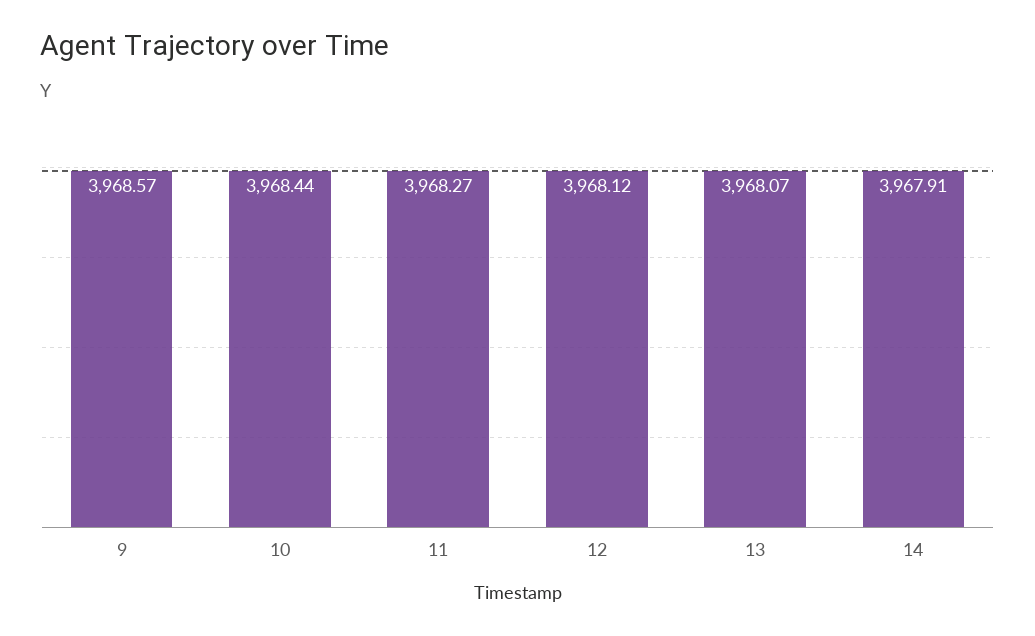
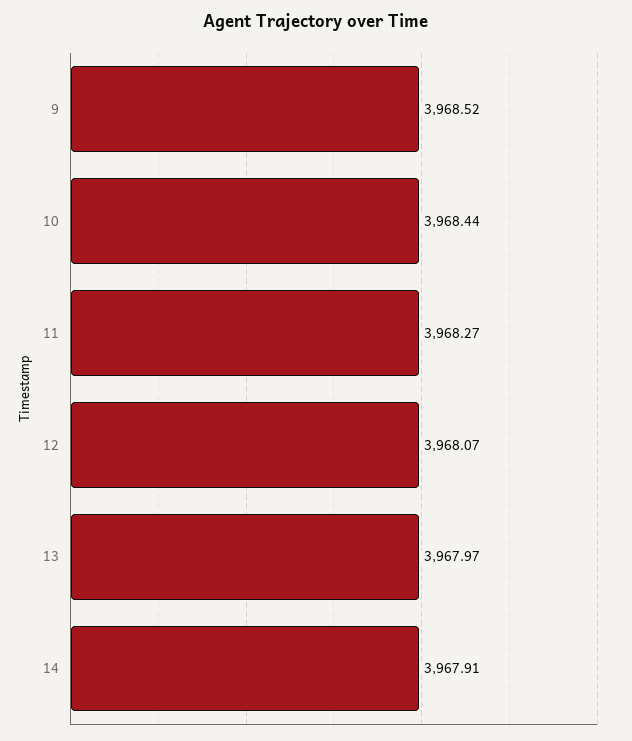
9: 3968.57 -> 3968.52
12: 3968.12 -> 3968.07
13: 3968.07 -> 3967.97

